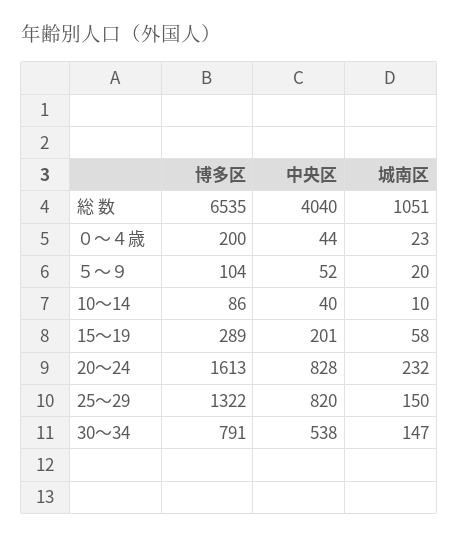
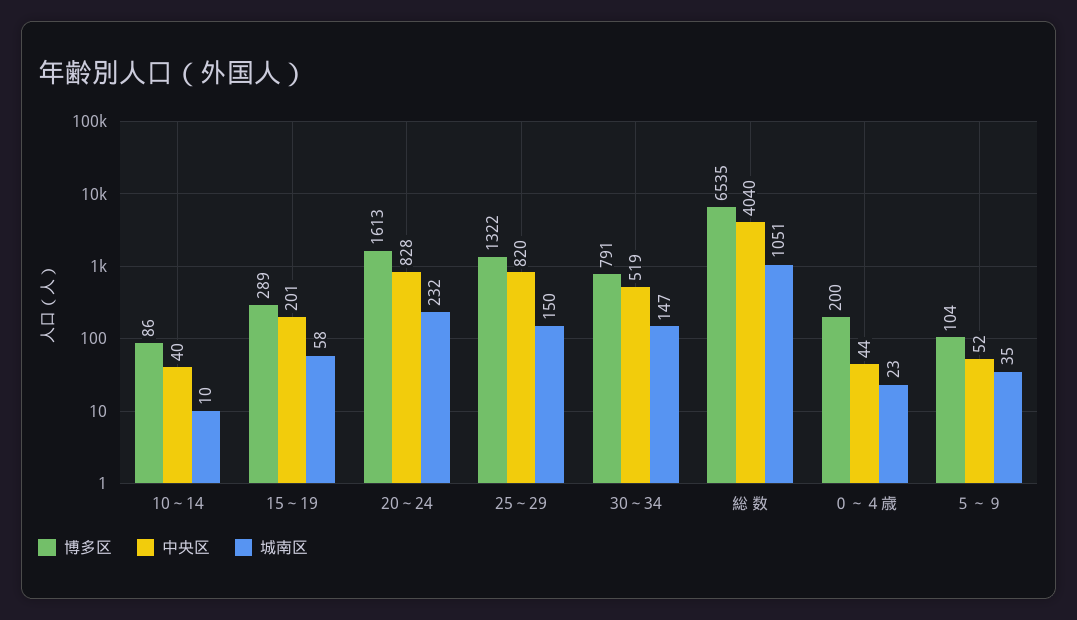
城南区, ５～９: 20 -> 35
中央区, 30～34: 538 -> 519

